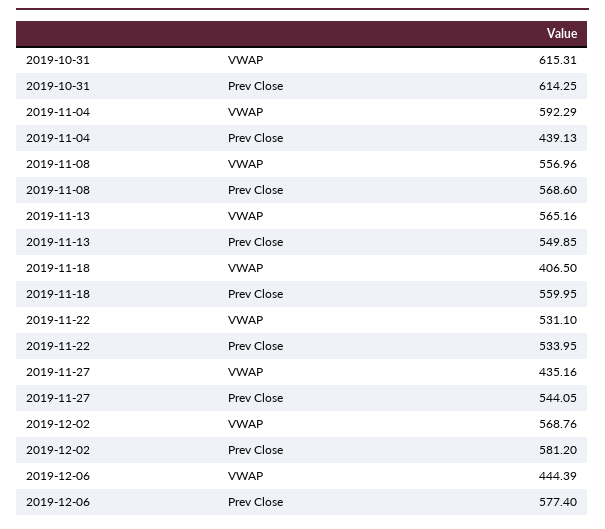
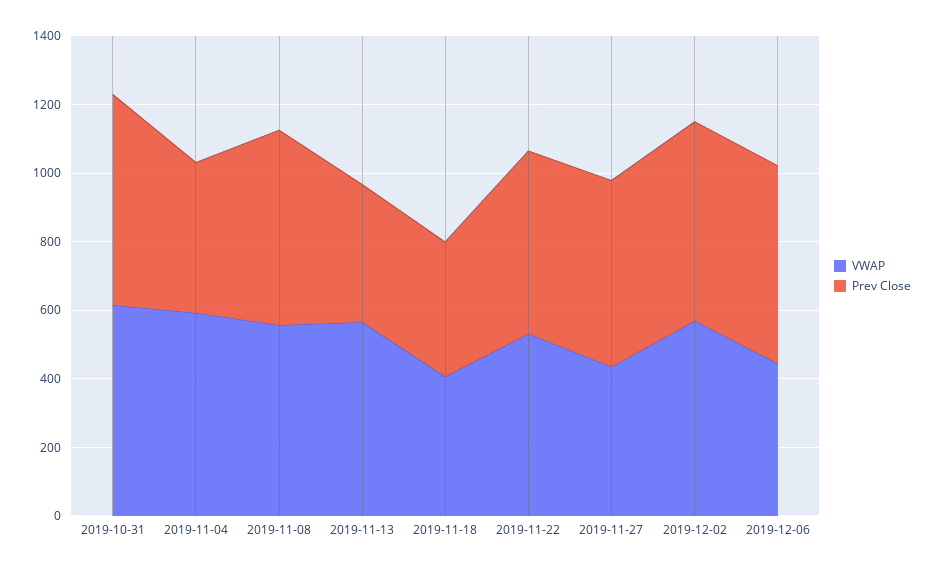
Prev Close, 2019-11-13: 549.85 -> 400
Prev Close, 2019-11-18: 559.95 -> 400

